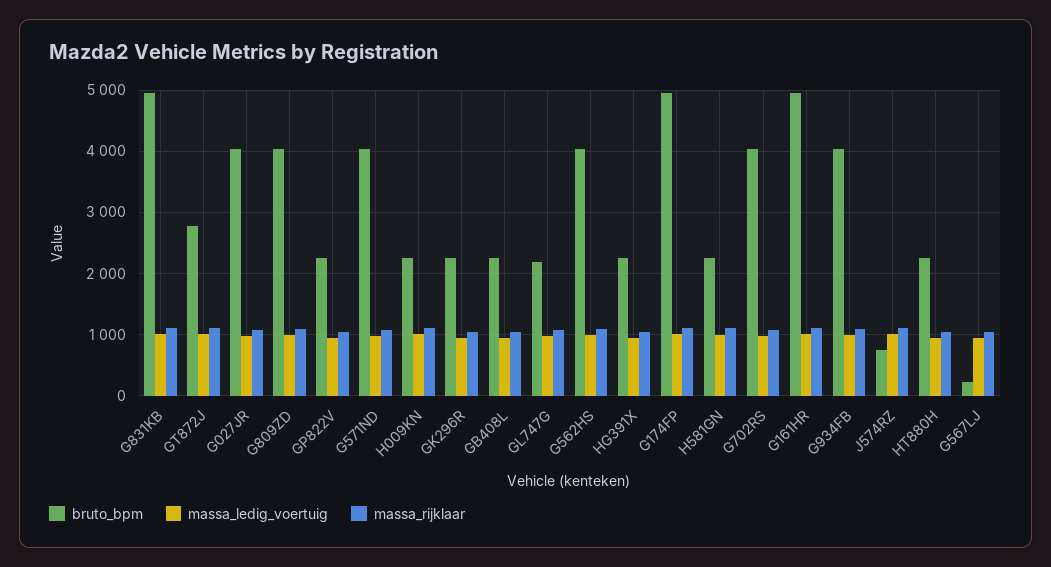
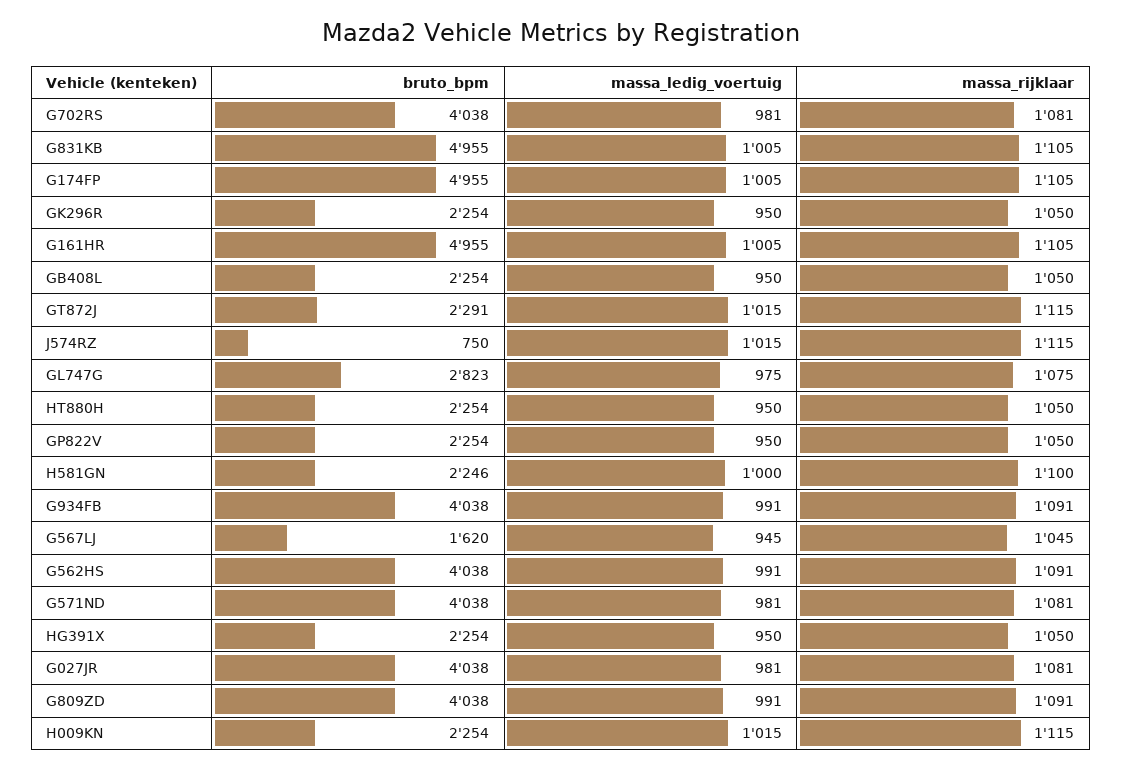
bruto_bpm, GT872J: 2800 -> 2291
bruto_bpm, GL747G: 2200 -> 2823
bruto_bpm, G567LJ: 200 -> 1620

